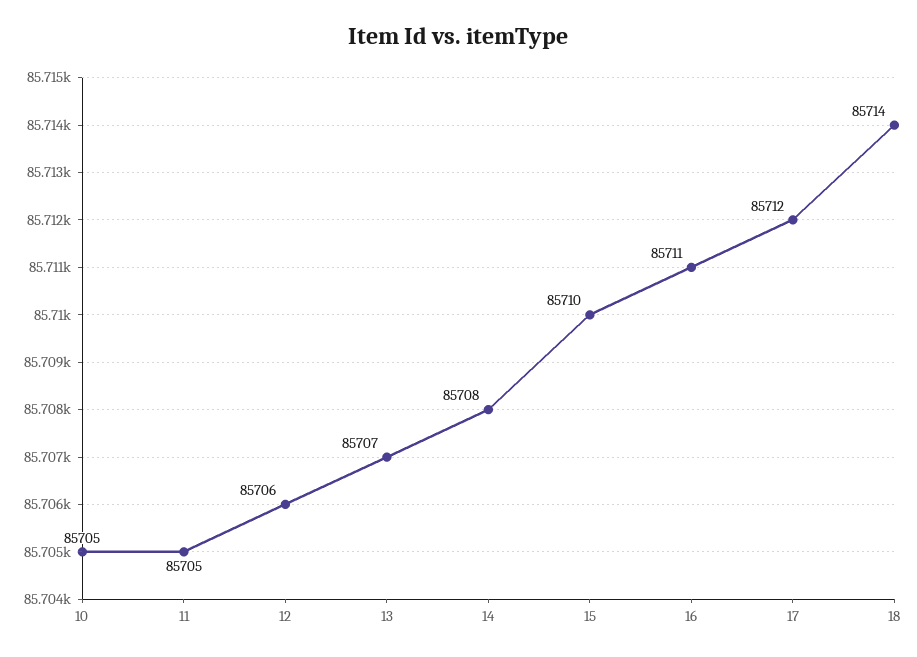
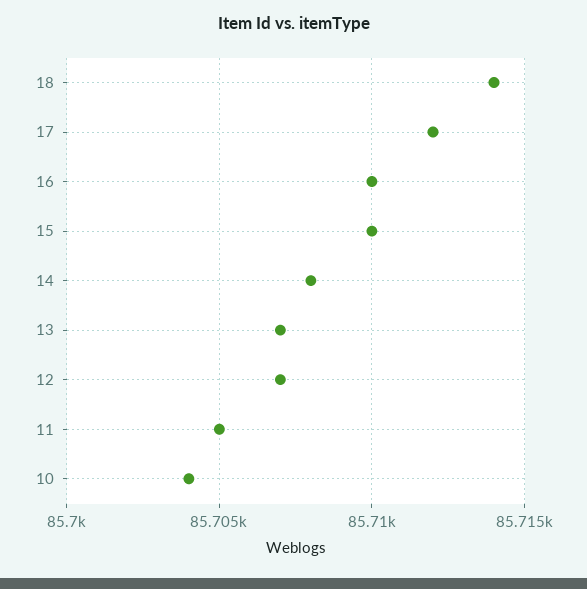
10: 85705 -> 85704
12: 85706 -> 85707
16: 85711 -> 85710

